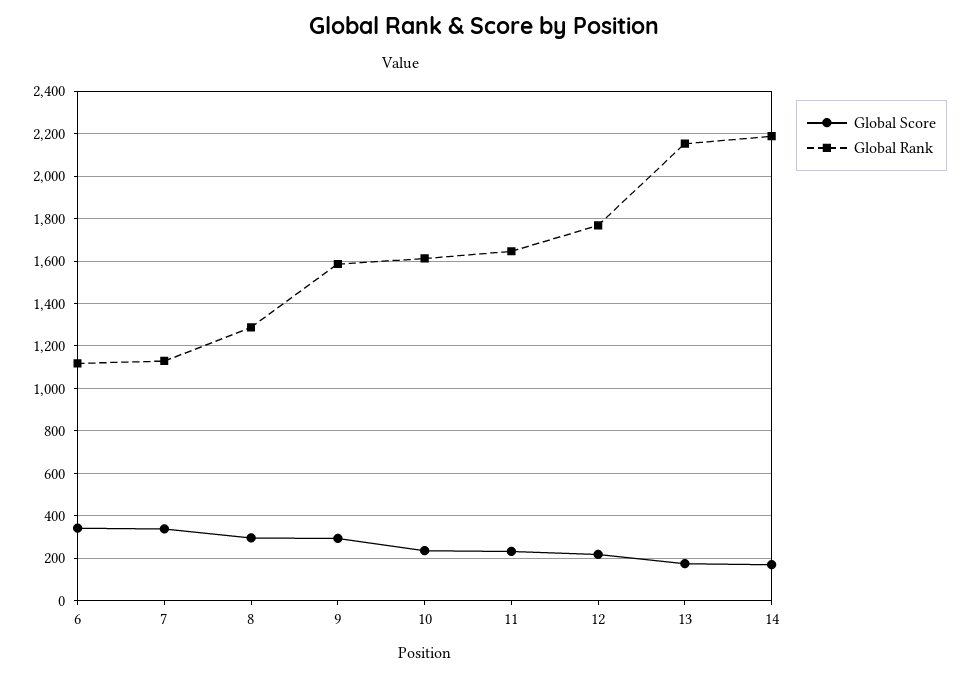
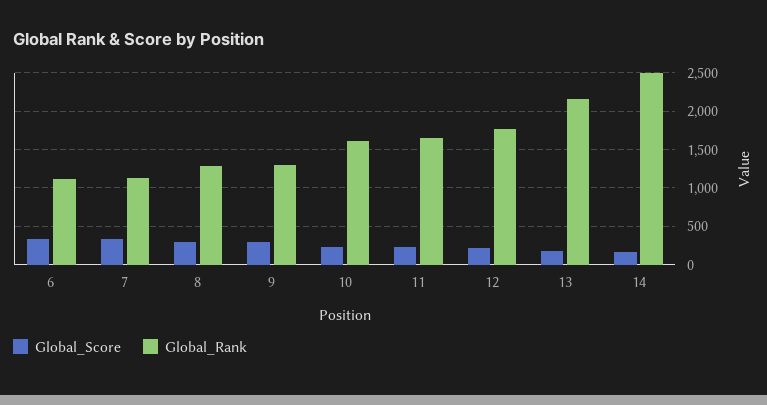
Global Rank, 9: 1600 -> 1300
Global Rank, 14: 2200 -> 2500

